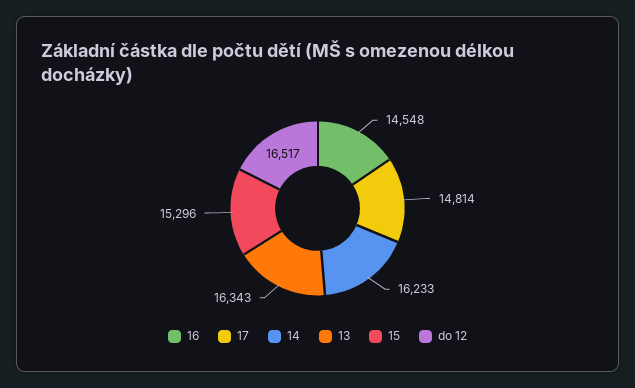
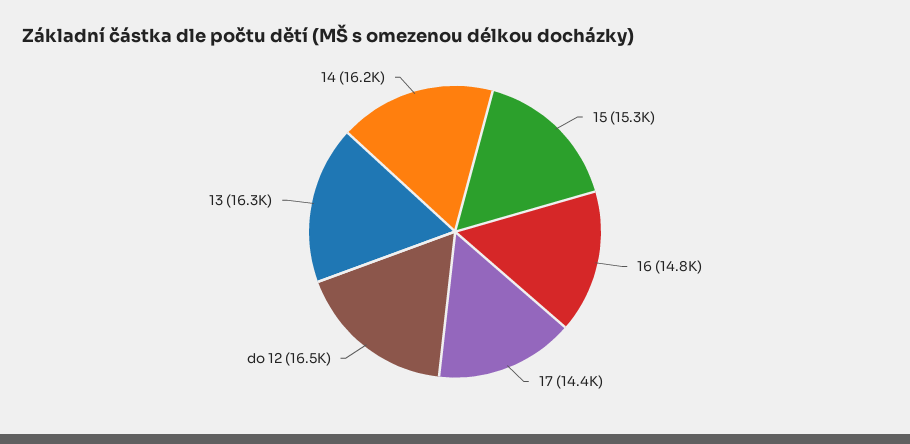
16: 14548 -> 14800
17: 14814 -> 14400

